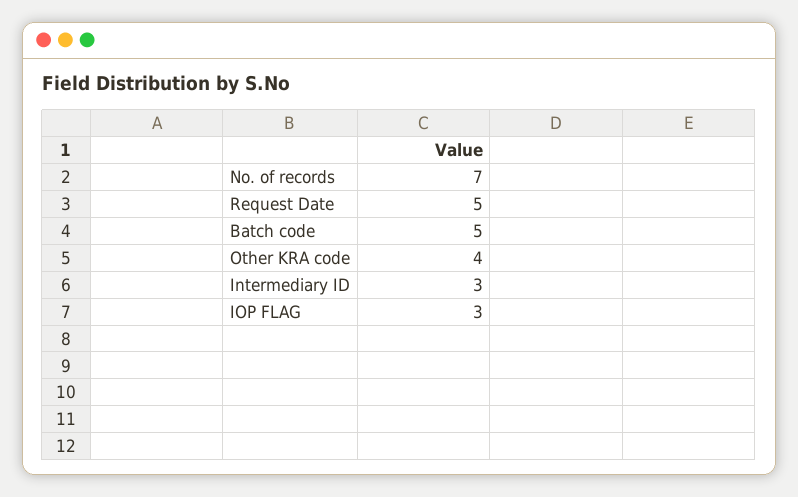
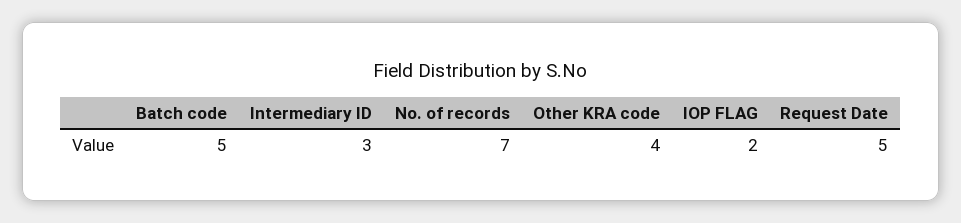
IOP FLAG: 3 -> 2

